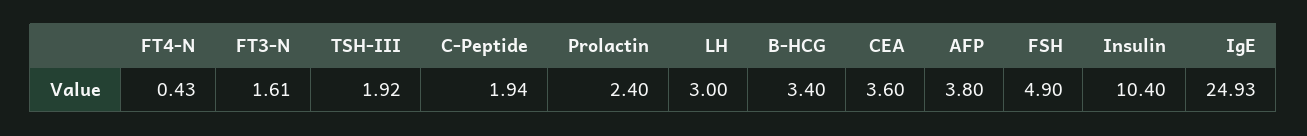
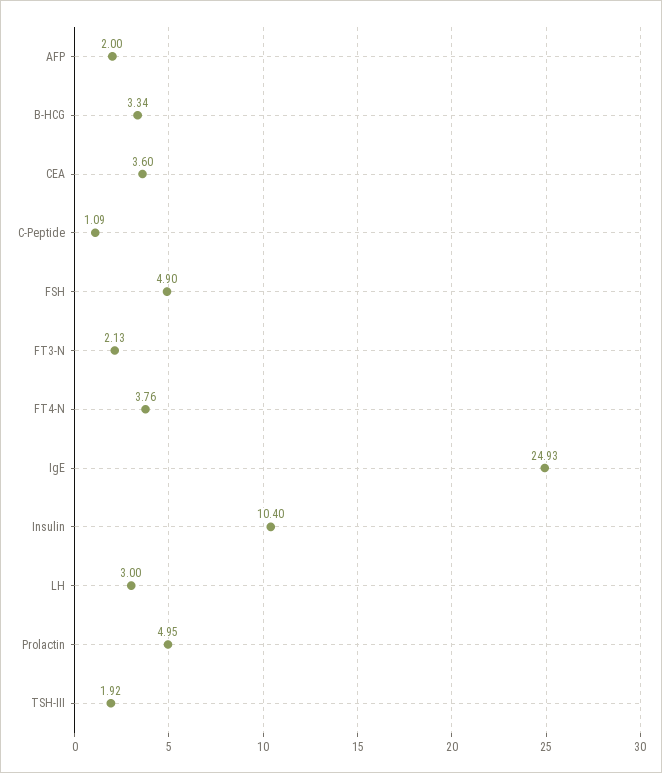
FT4-N: 0.43 -> 3.76
FT3-N: 1.61 -> 2.13
C-Peptide: 1.94 -> 1.09
Prolactin: 2.4 -> 4.95
B-HCG: 3.4 -> 3.34
AFP: 3.8 -> 2

